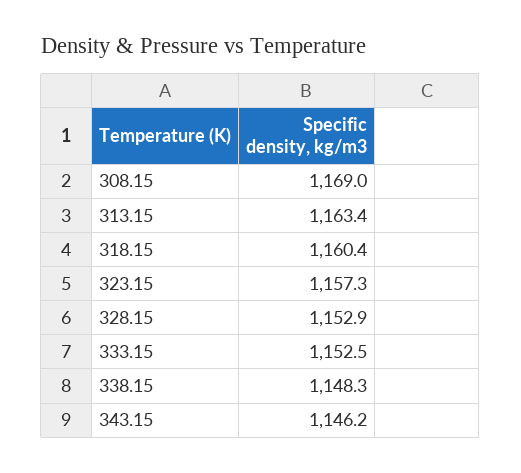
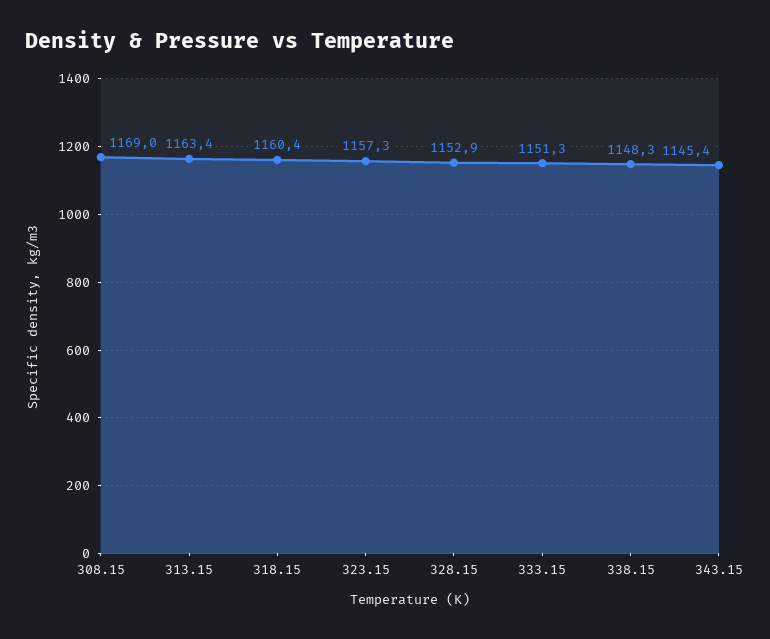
333.15: 1152.5 -> 1151.3
343.15: 1146.2 -> 1145.4

